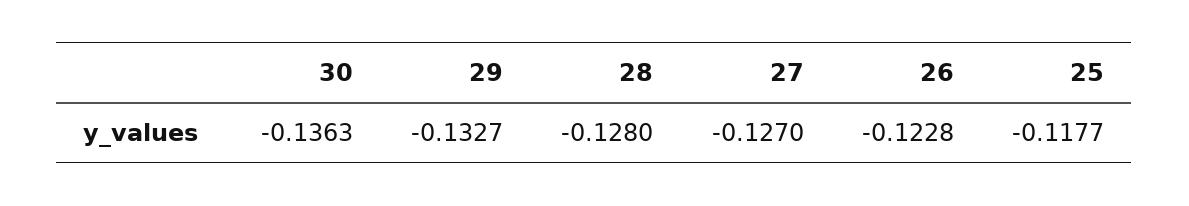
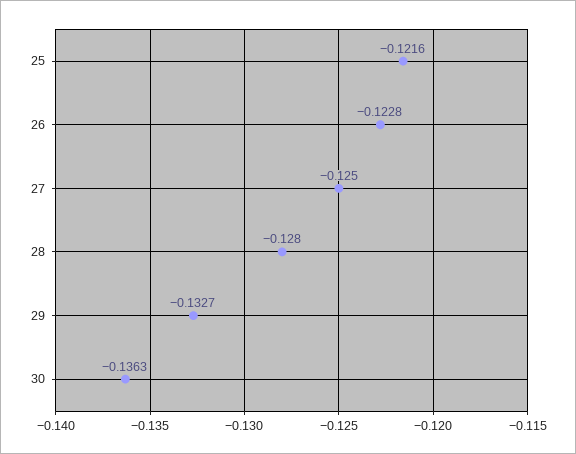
27: -0.127 -> -0.125
25: -0.1177 -> -0.1216

